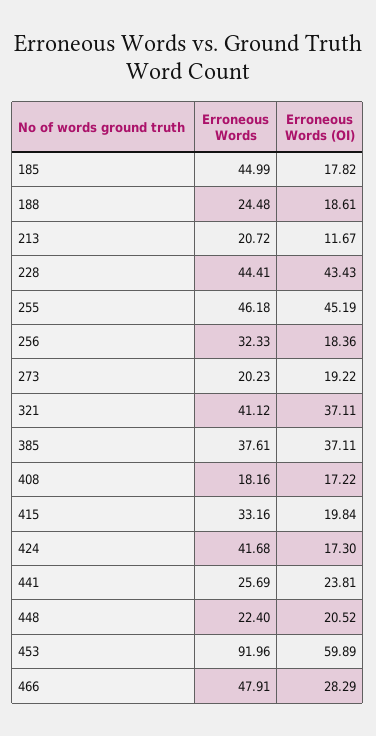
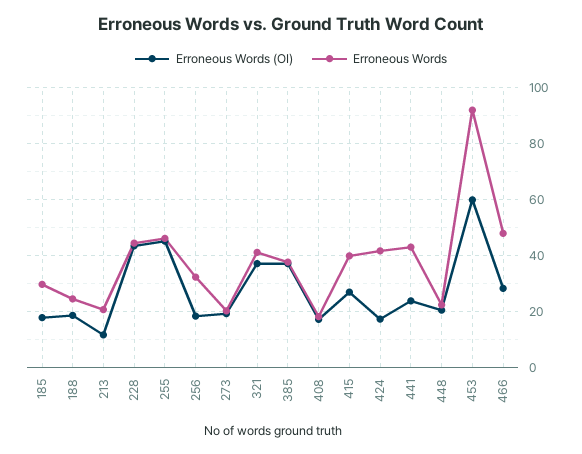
Erroneous Words, 185: 44.99 -> 30
Erroneous Words, 415: 33.16 -> 40
Erroneous Words (OI), 415: 19.84 -> 27.5
Erroneous Words, 441: 25.69 -> 42.5

